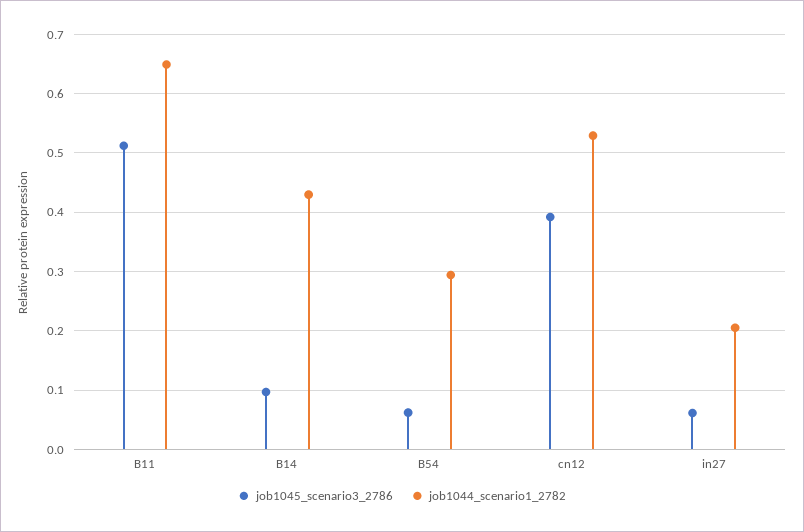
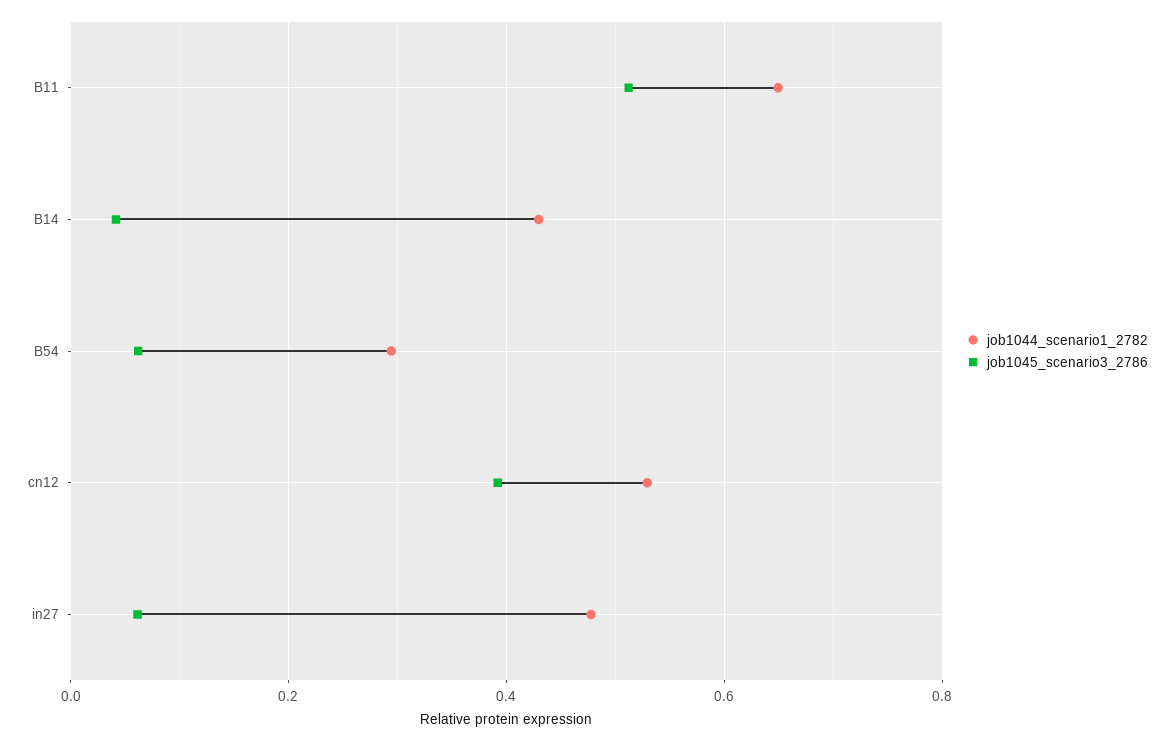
job1045_scenario3_2786, B14: 0.1 -> 0.04
job1044_scenario1_2782, in27: 0.2 -> 0.48

